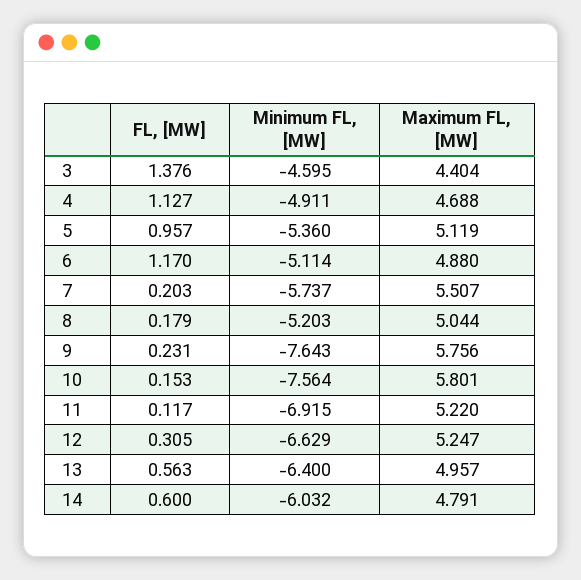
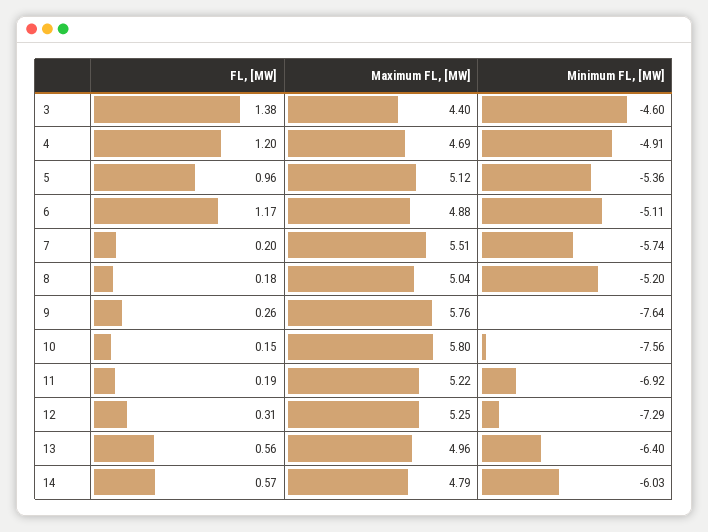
FL, [MW], 4: 1.127 -> 1.2
FL, [MW], 9: 0.231 -> 0.26
FL, [MW], 11: 0.117 -> 0.19
Minimum FL, [MW], 12: -6.629 -> -7.29
FL, [MW], 14: 0.6 -> 0.57

